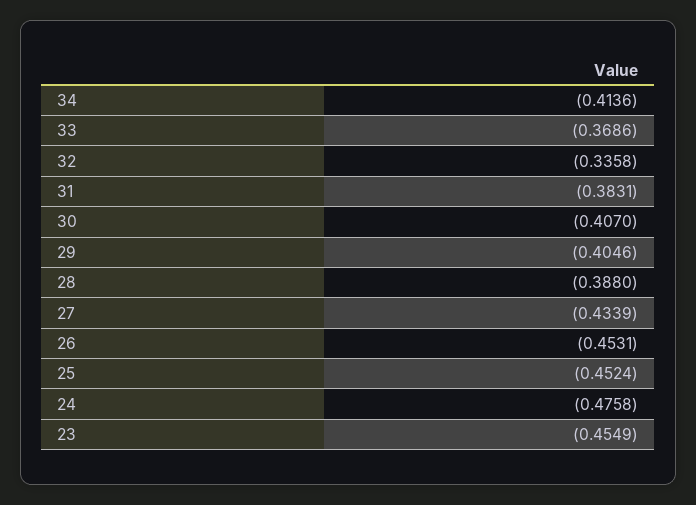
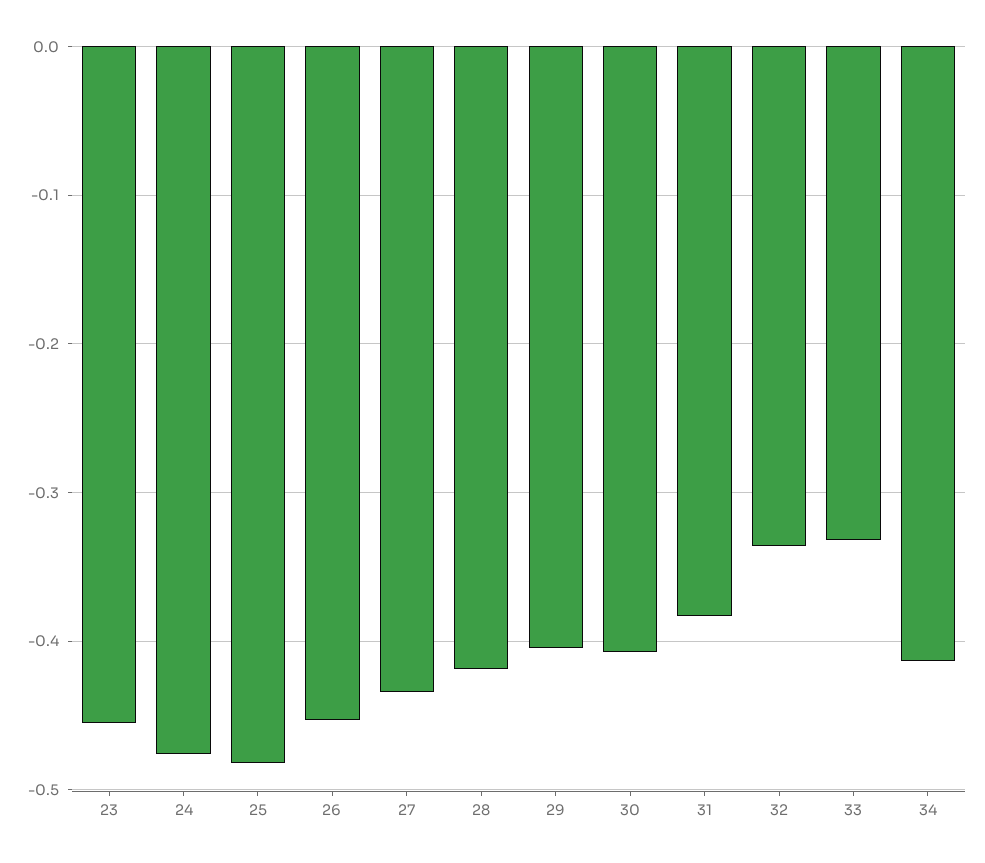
33: -0.3686 -> -0.33
28: -0.388 -> -0.42
25: -0.4524 -> -0.48

